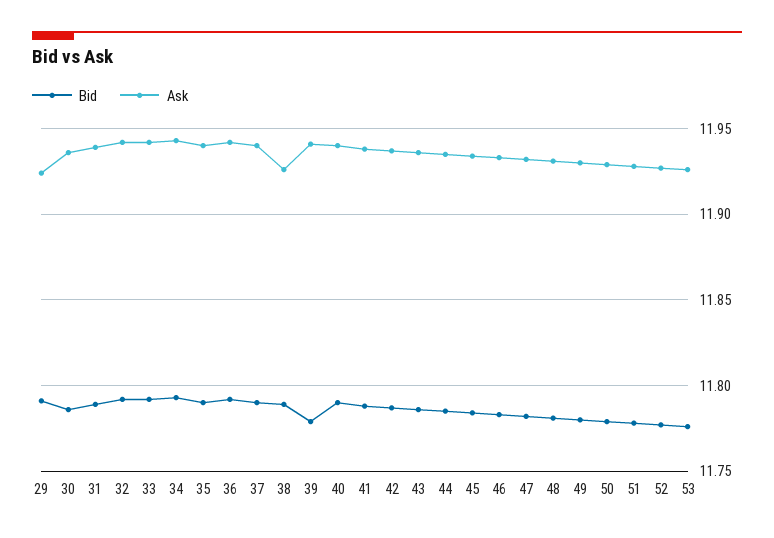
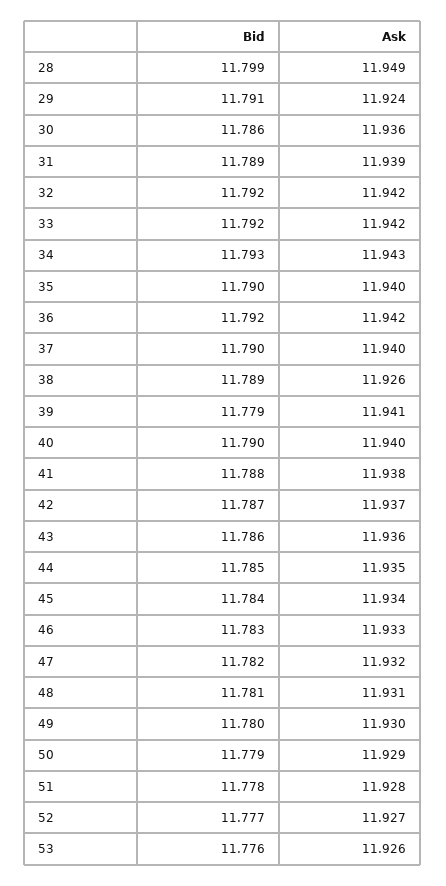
Bid, 28: none -> 11.799
Ask, 28: none -> 11.949

